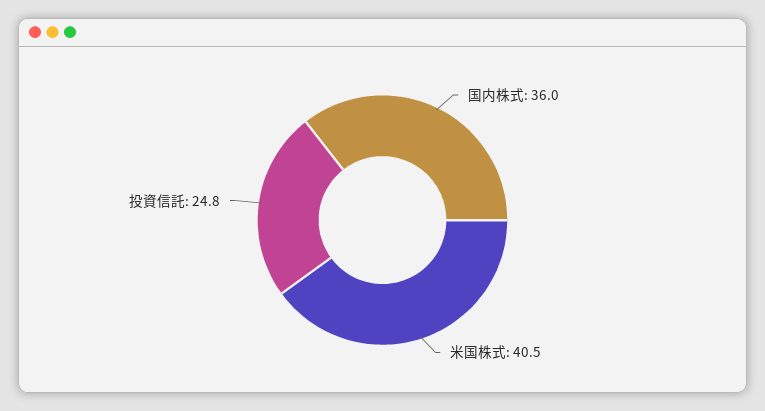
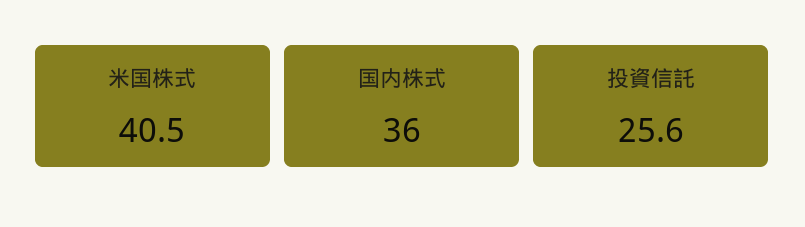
投資信託: 24.8 -> 25.6

